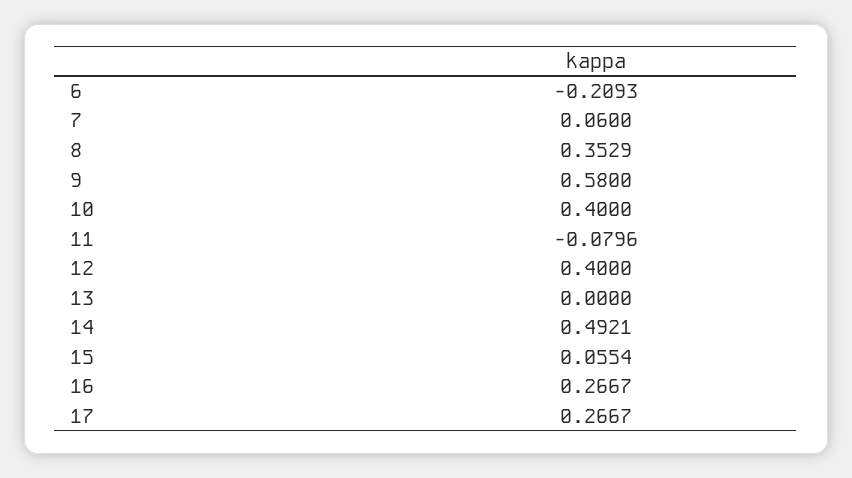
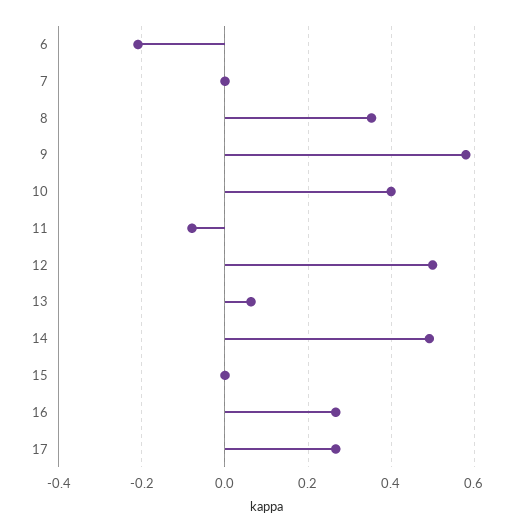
7: 0.06 -> 0
12: 0.4 -> 0.5
13: 0 -> 0.06
15: 0.0554 -> 0

